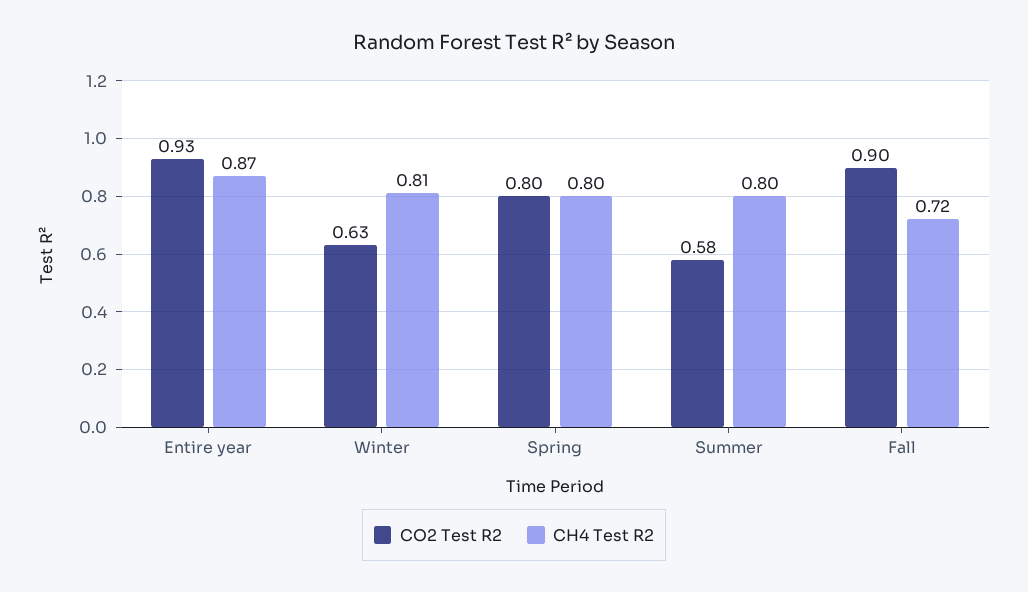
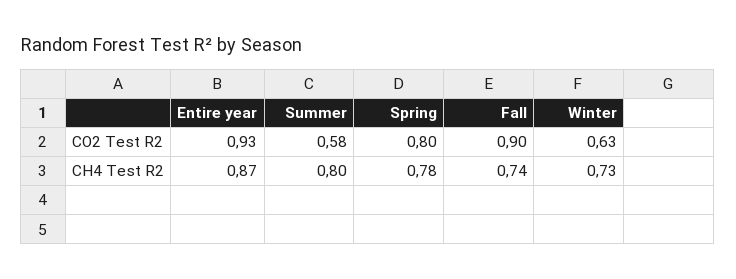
CH4 Test R2, Winter: 0.81 -> 0.73
CH4 Test R2, Spring: 0.8 -> 0.78
CH4 Test R2, Fall: 0.72 -> 0.74

